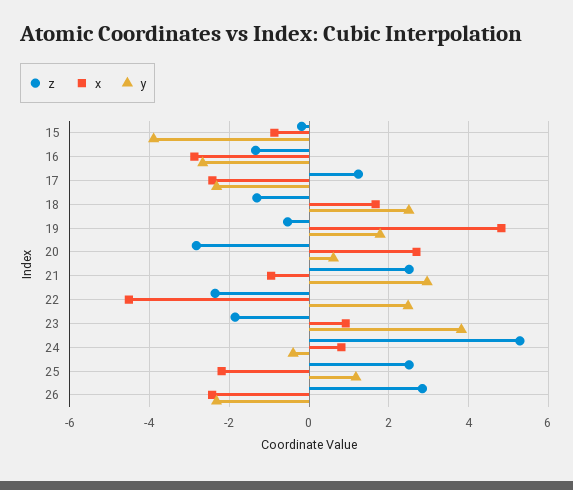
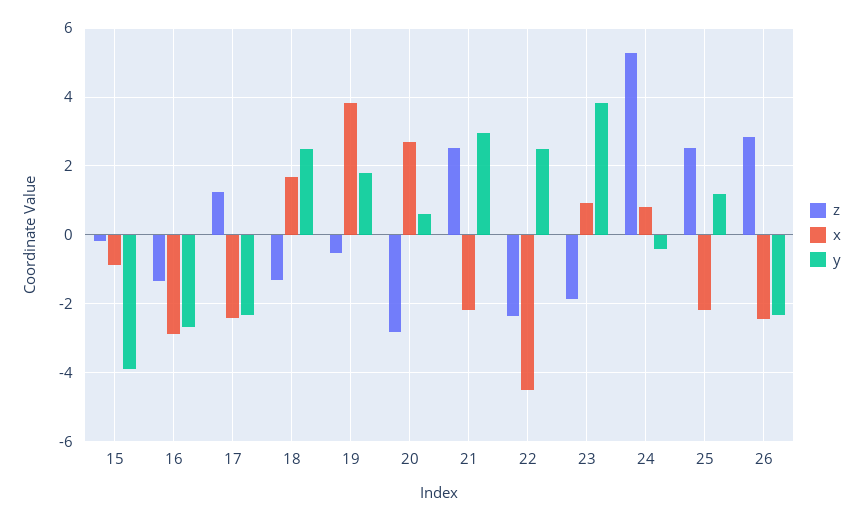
x, 19: 4.8 -> 3.8
x, 21: -1 -> -2.2

